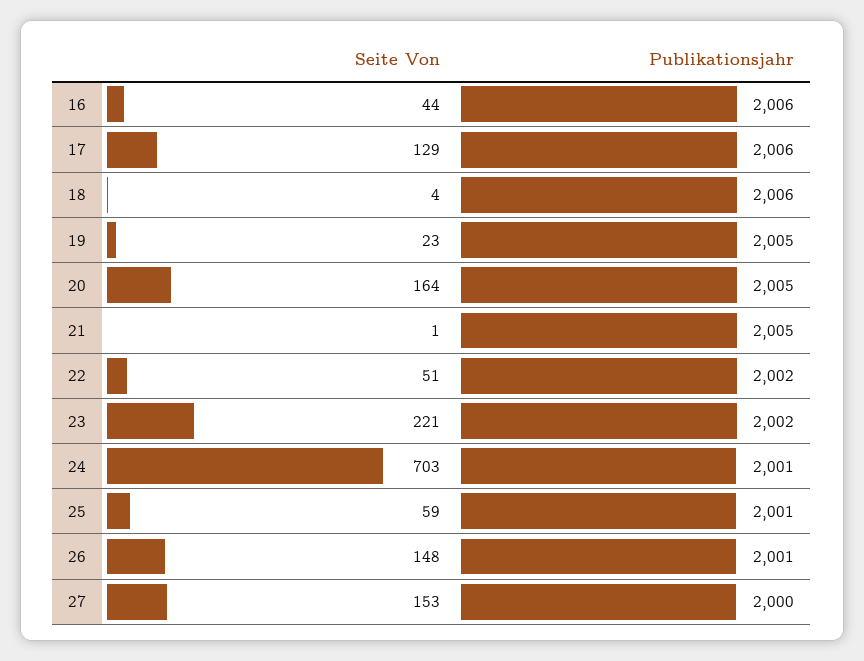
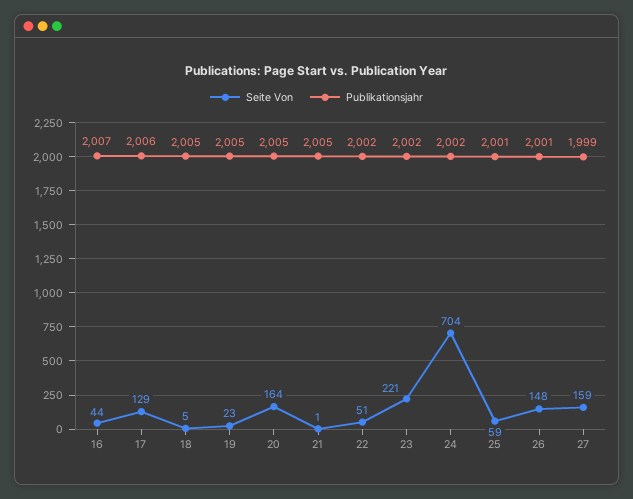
Publikationsjahr, 16: 2006 -> 2007
Seite Von, 18: 4 -> 5
Publikationsjahr, 18: 2006 -> 2005
Seite Von, 24: 703 -> 704
Publikationsjahr, 24: 2001 -> 2002
Seite Von, 27: 153 -> 159
Publikationsjahr, 27: 2000 -> 1999

